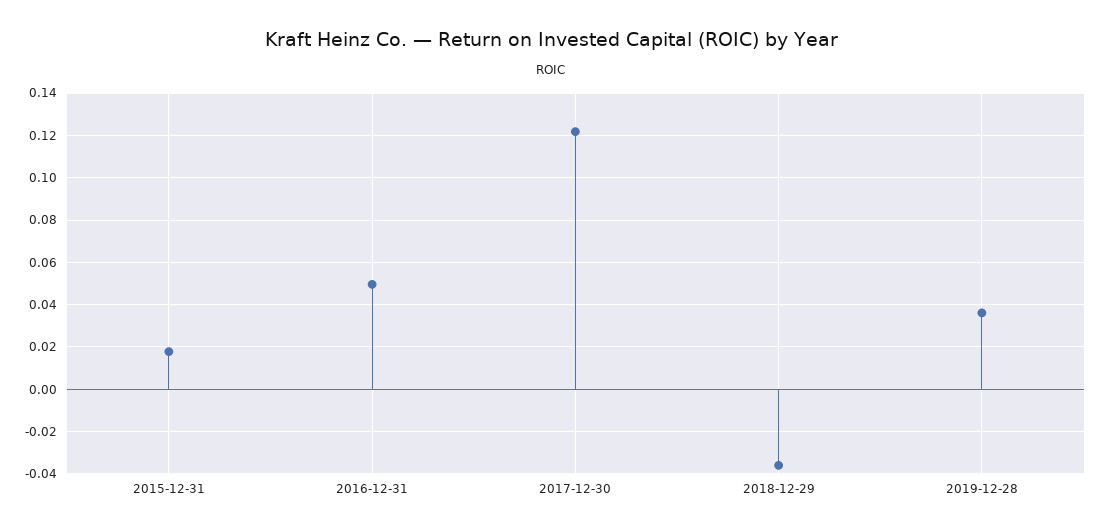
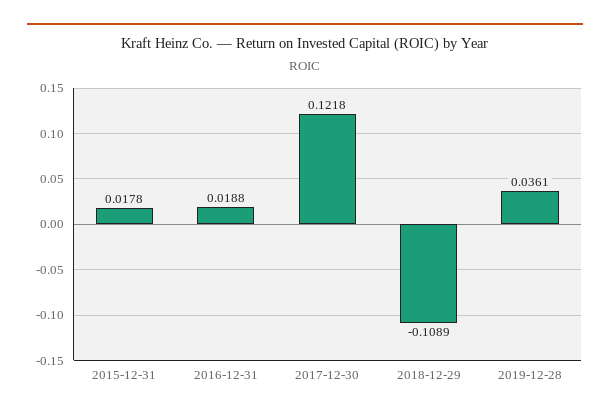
2016-12-31: 0.05 -> 0.0188
2018-12-29: -0.035 -> -0.1089

